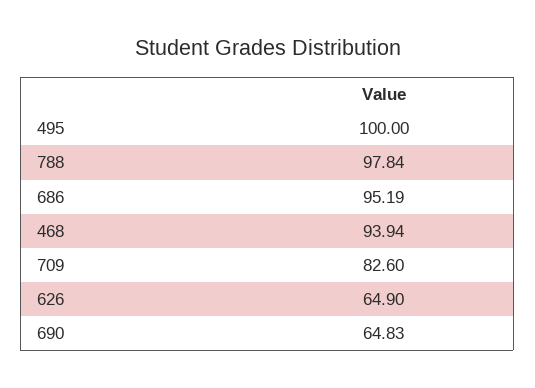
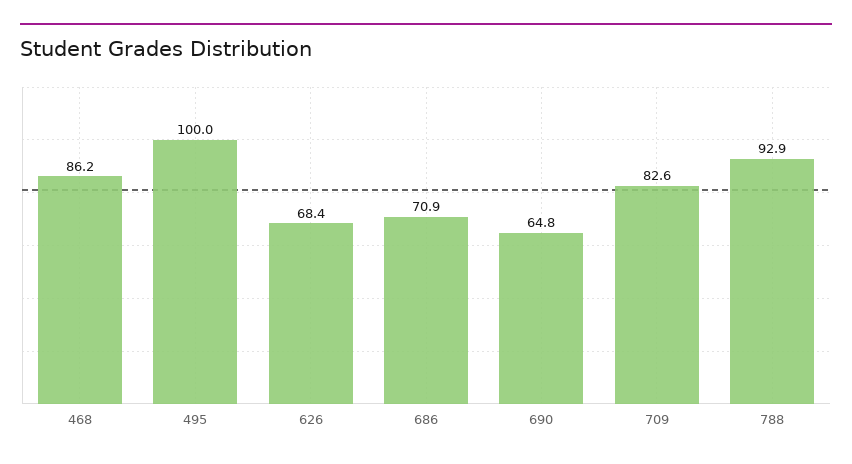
788: 97.84 -> 92.9
686: 95.19 -> 70.9
468: 93.94 -> 86.2
626: 64.9 -> 68.4

